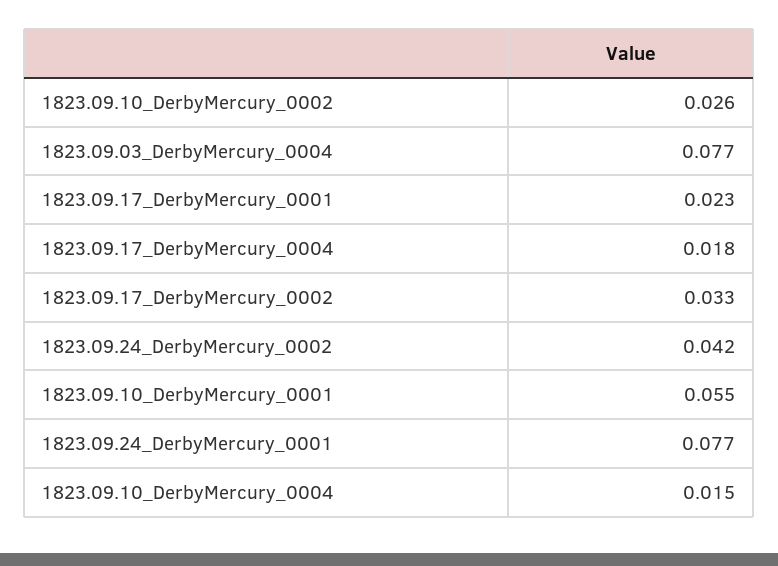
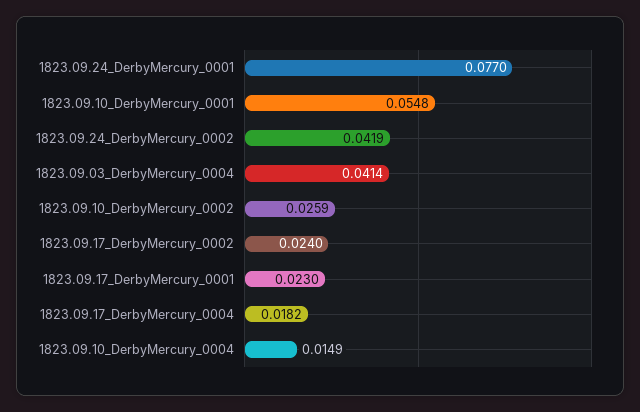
1823.09.03_DerbyMercury_0004: 0.077 -> 0.0414
1823.09.17_DerbyMercury_0002: 0.033 -> 0.024

